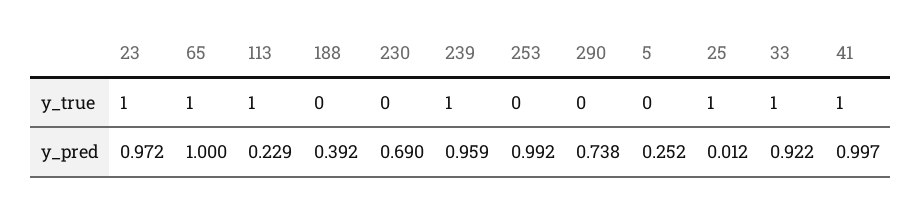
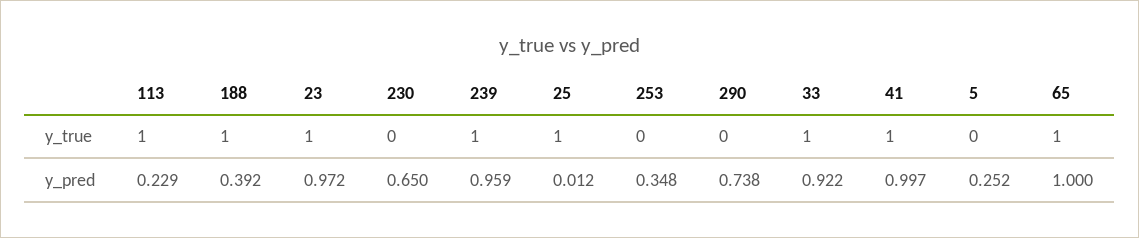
188, y_true: 0 -> 1
230, y_pred: 0.69 -> 0.65
253, y_pred: 0.992 -> 0.348

